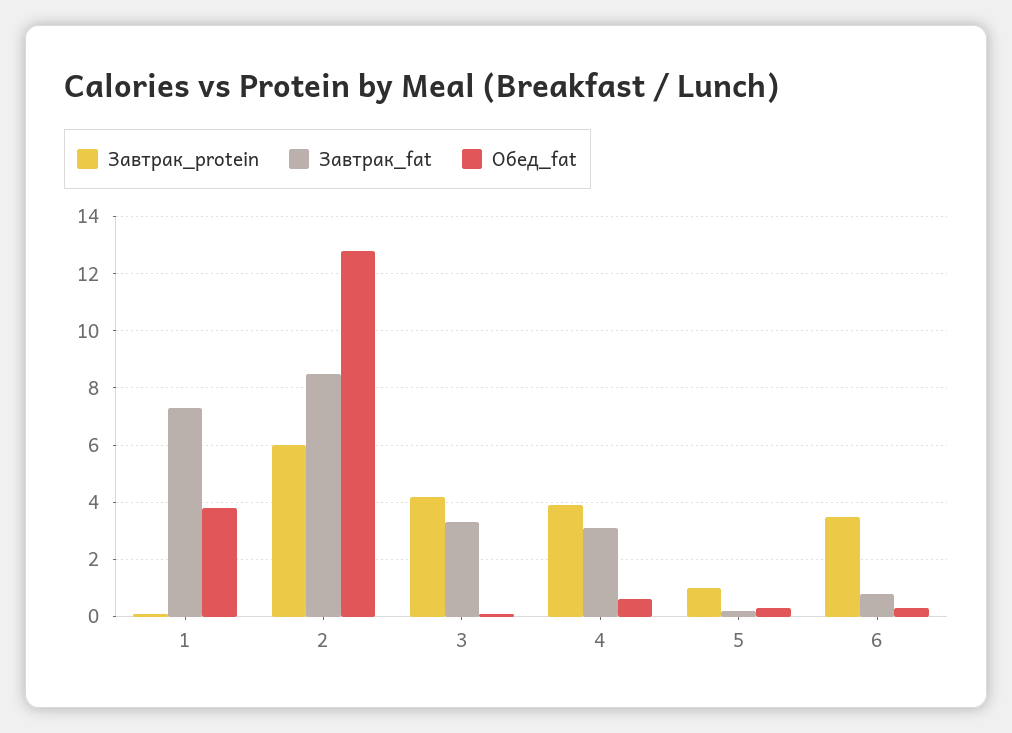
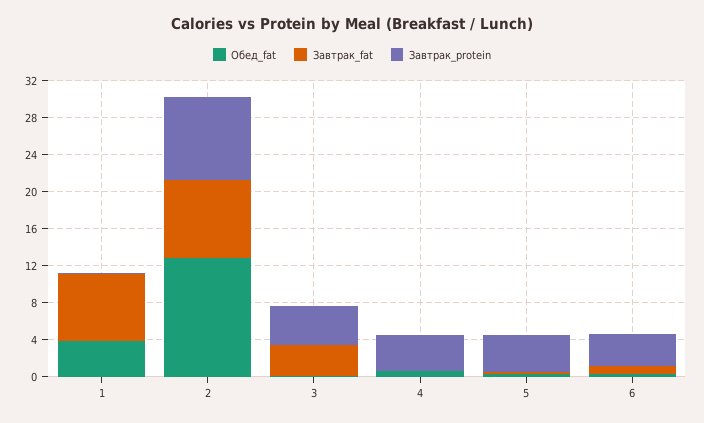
Завтрак_protein, 2: 6 -> 9
Завтрак_fat, 4: 3 -> 0
Завтрак_protein, 5: 1 -> 4

